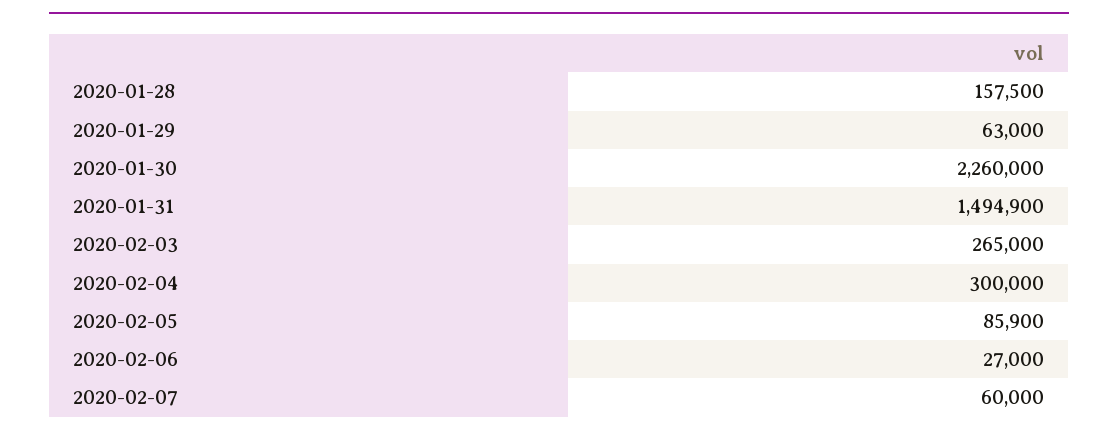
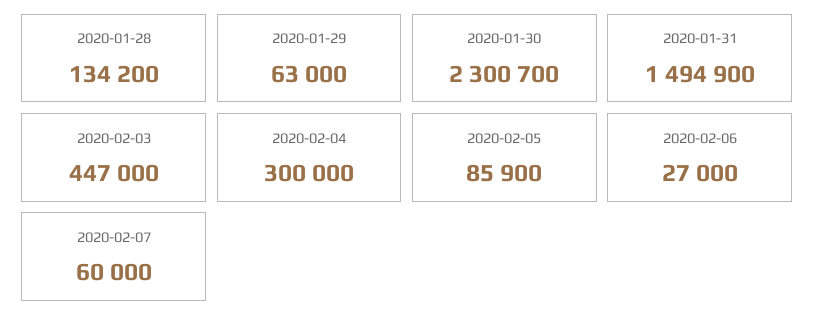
2020-01-28: 157500 -> 134200
2020-01-30: 2260000 -> 2300700
2020-02-03: 265000 -> 447000

